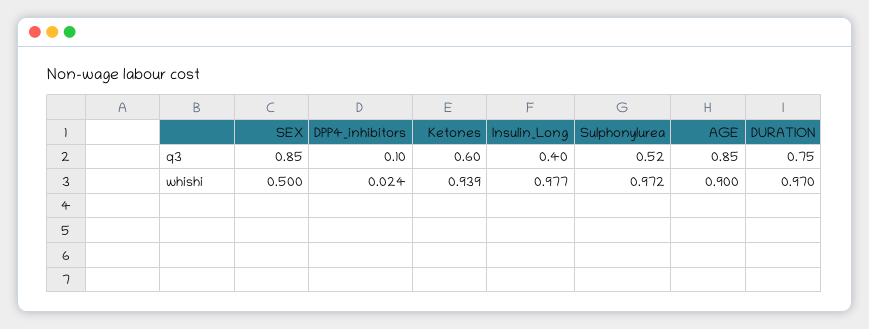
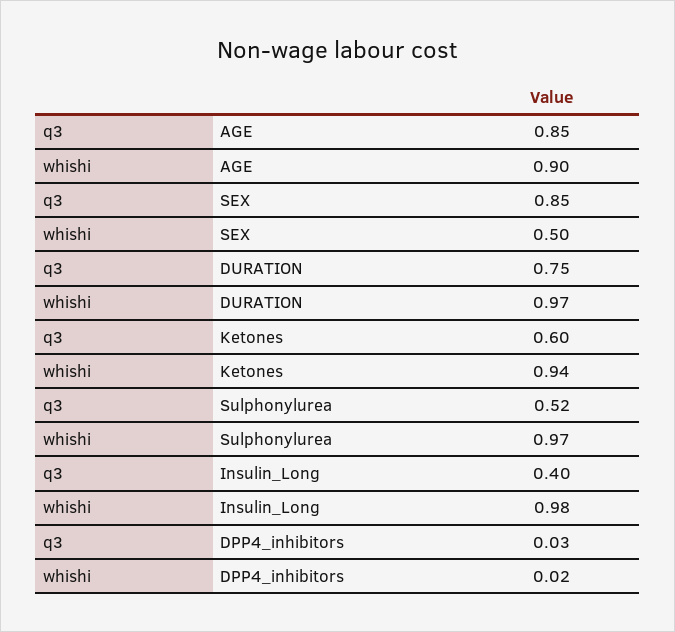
DPP4_inhibitors, q3: 0.1 -> 0.03

